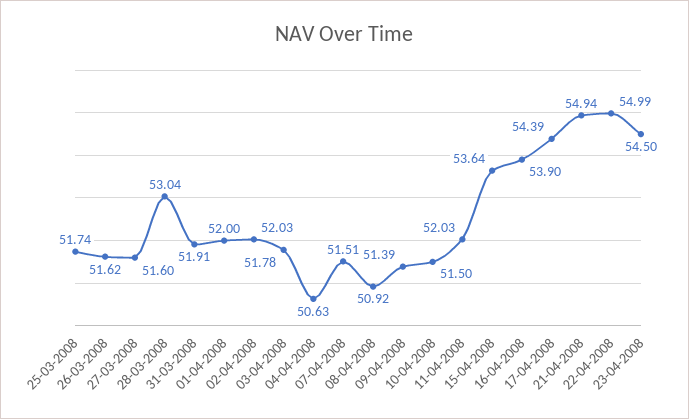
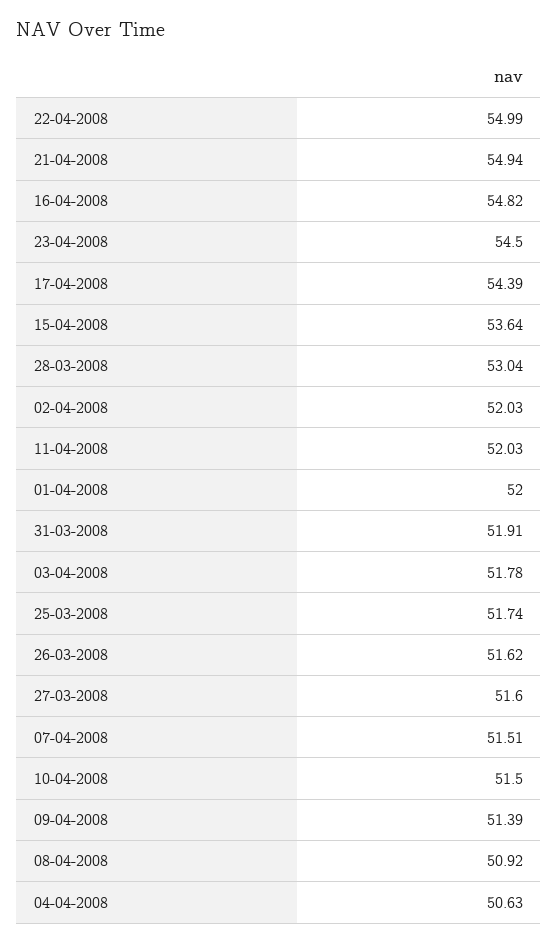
16-04-2008: 53.9 -> 54.82

